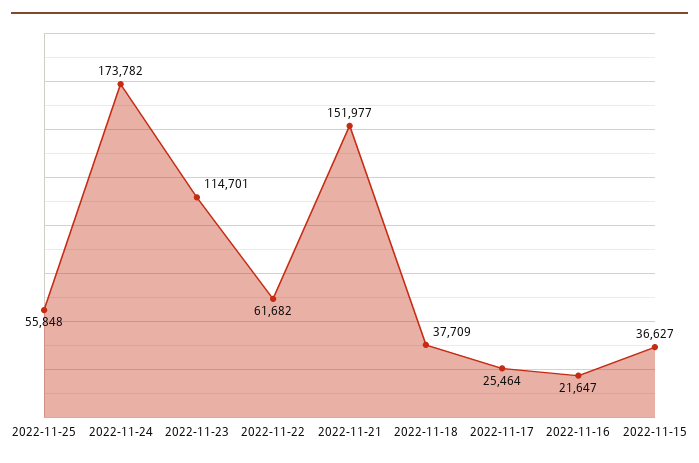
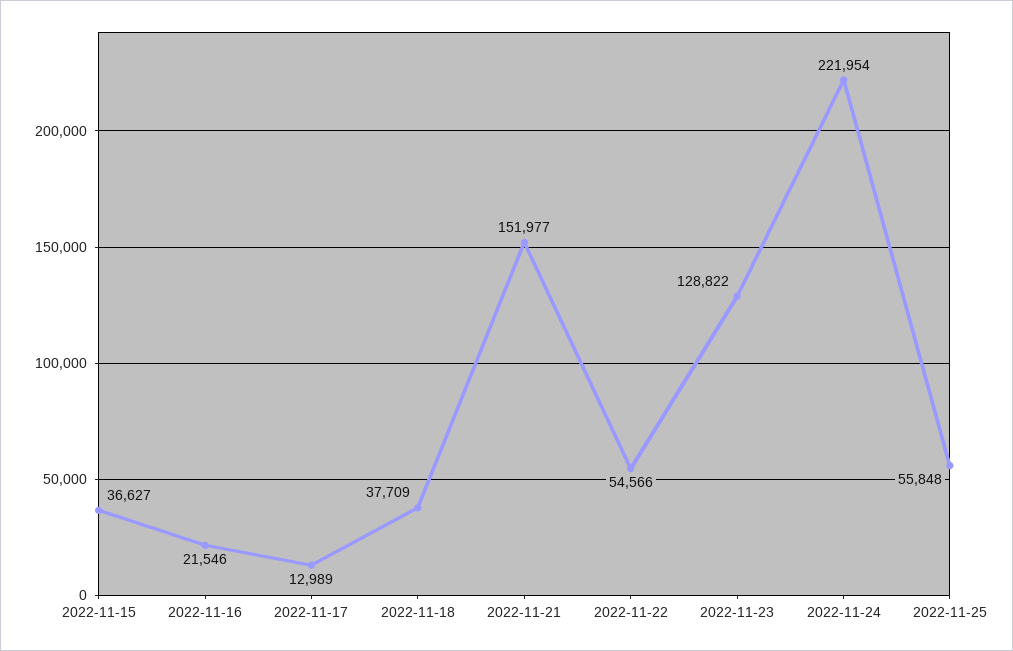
2022-11-24: 173782 -> 221954
2022-11-23: 114701 -> 128822
2022-11-22: 61682 -> 54566
2022-11-17: 25464 -> 12989
2022-11-16: 21647 -> 21546

